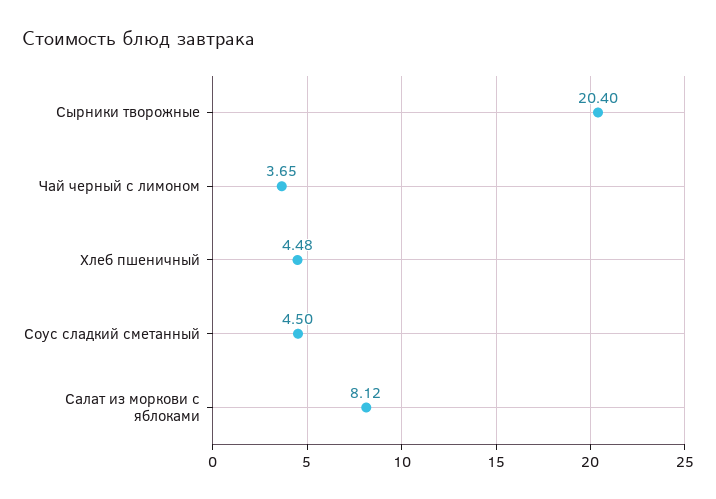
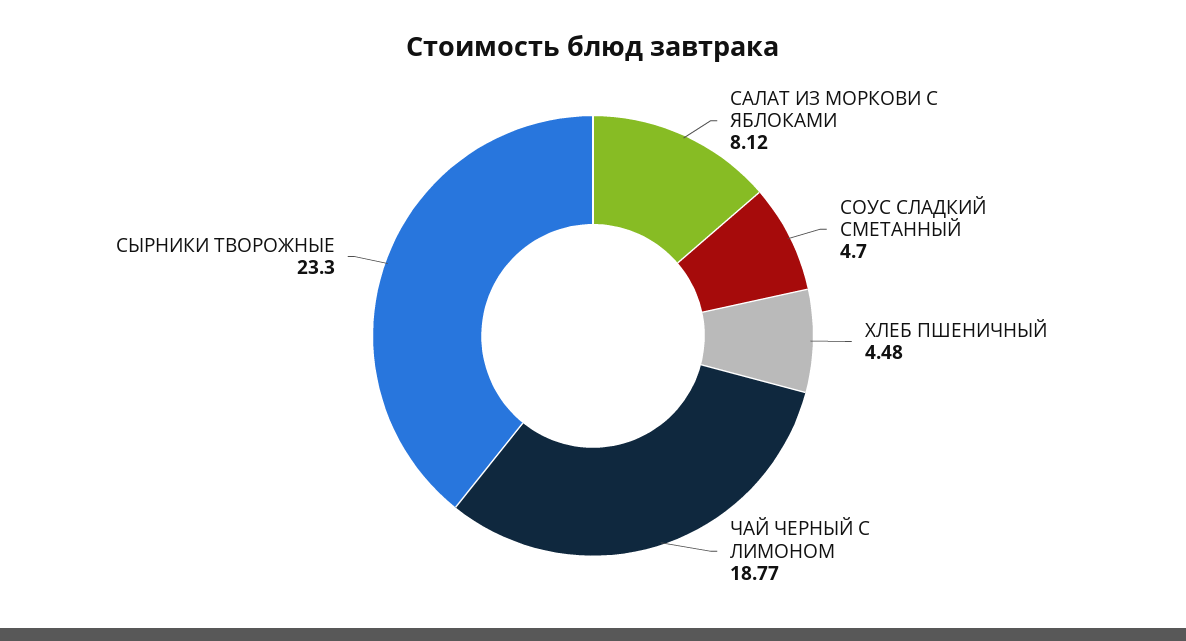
Сырники творожные: 20.4 -> 23.3
Чай черный с лимоном: 3.65 -> 18.77
Соус сладкий сметанный: 4.5 -> 4.7

